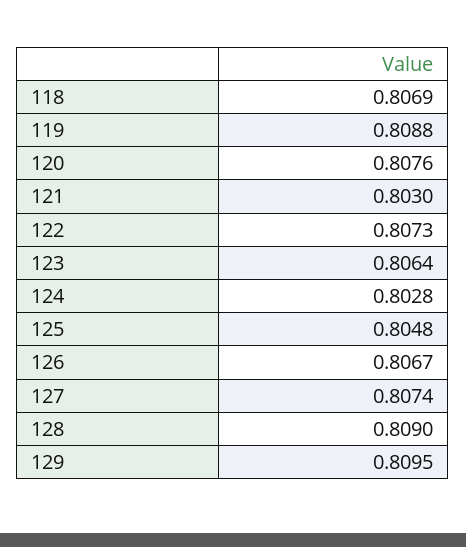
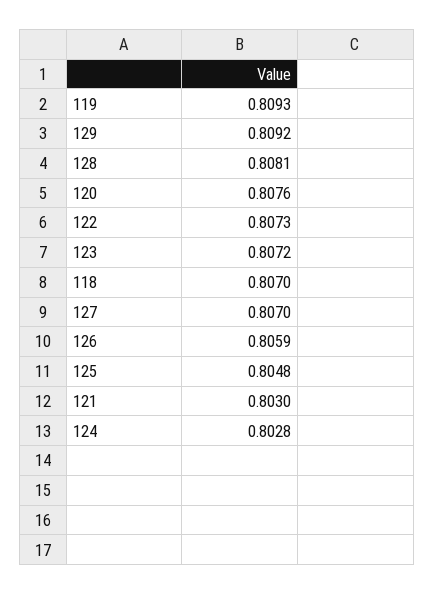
118: 0.8069 -> 0.807
119: 0.8088 -> 0.8093
123: 0.8064 -> 0.8072
126: 0.8067 -> 0.8059
127: 0.8074 -> 0.807
128: 0.809 -> 0.8081
129: 0.8095 -> 0.8092

